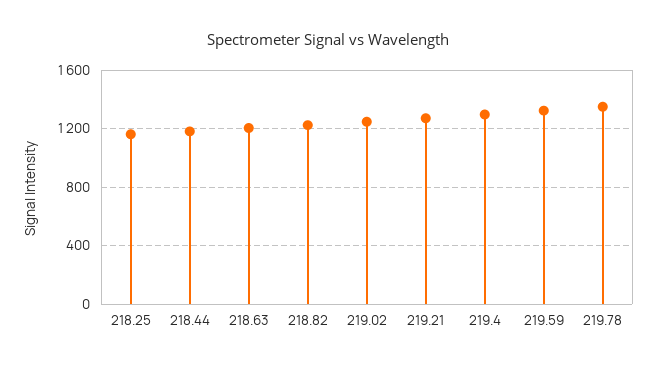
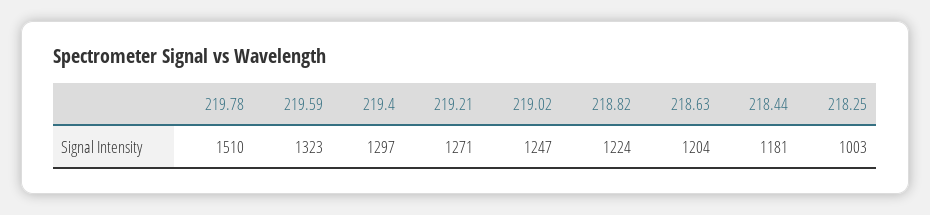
218.25: 1150 -> 1003
219.78: 1350 -> 1510

